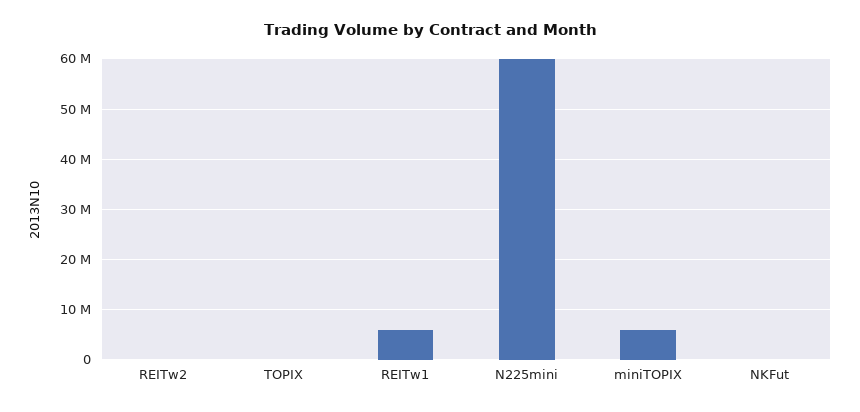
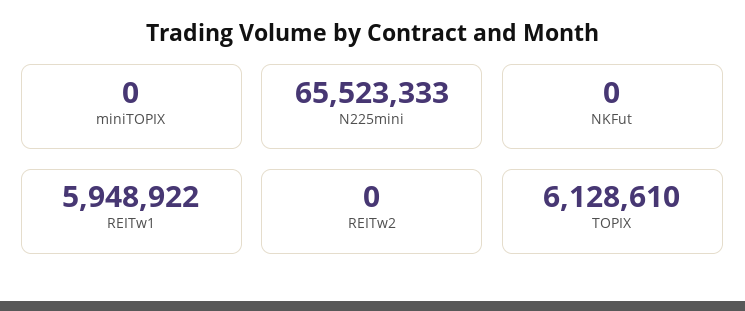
TOPIX: 0 -> 6128610
N225mini: 60000000 -> 65523333
miniTOPIX: 6000000 -> 0

